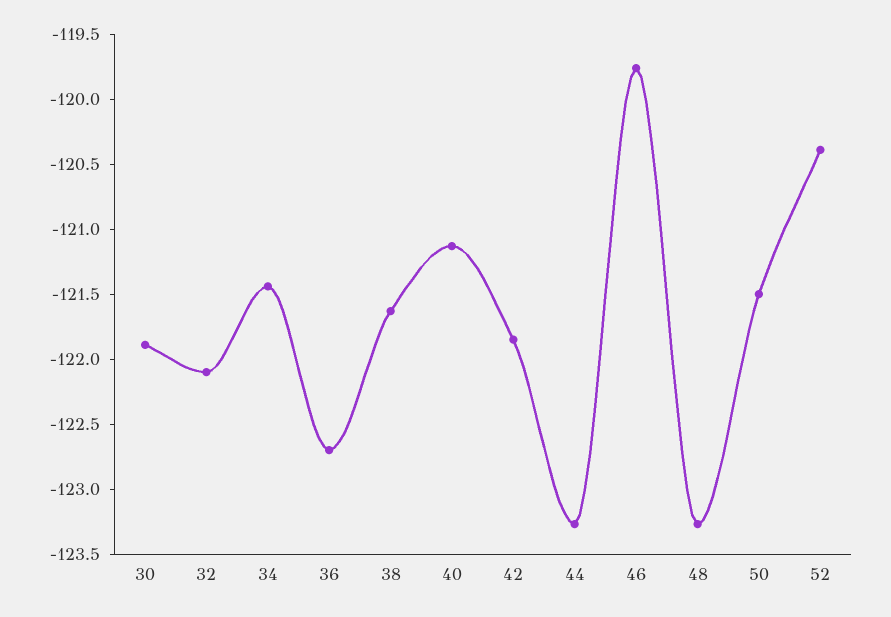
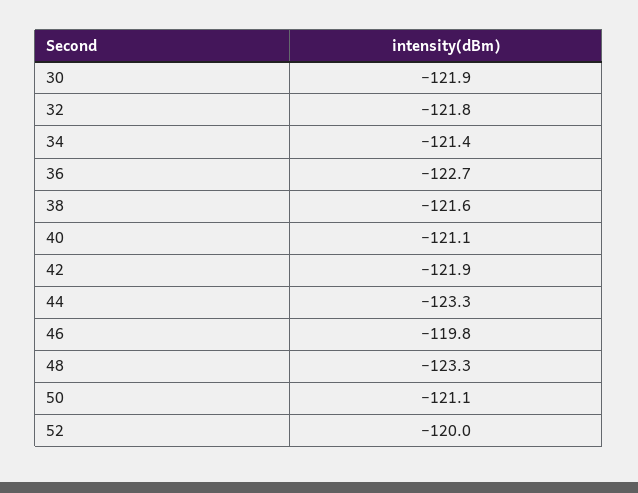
32: -122.1 -> -121.8
50: -121.5 -> -121.1
52: -120.4 -> -120

